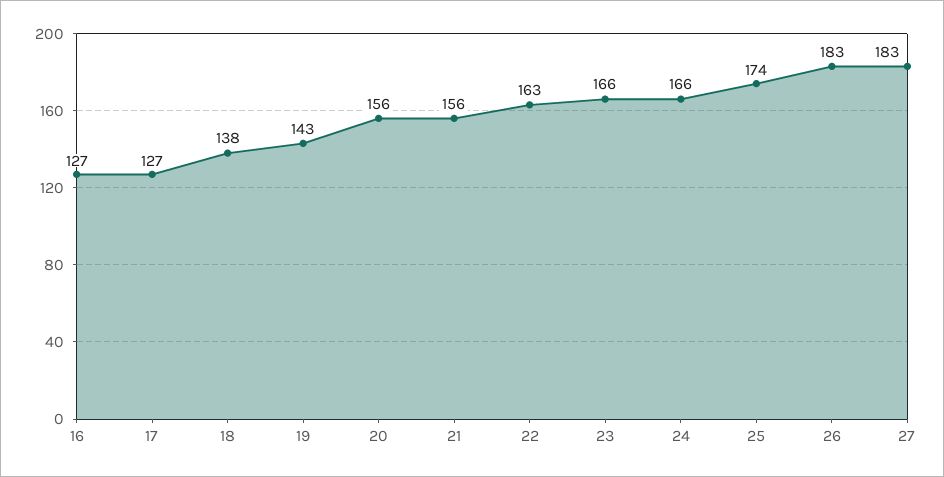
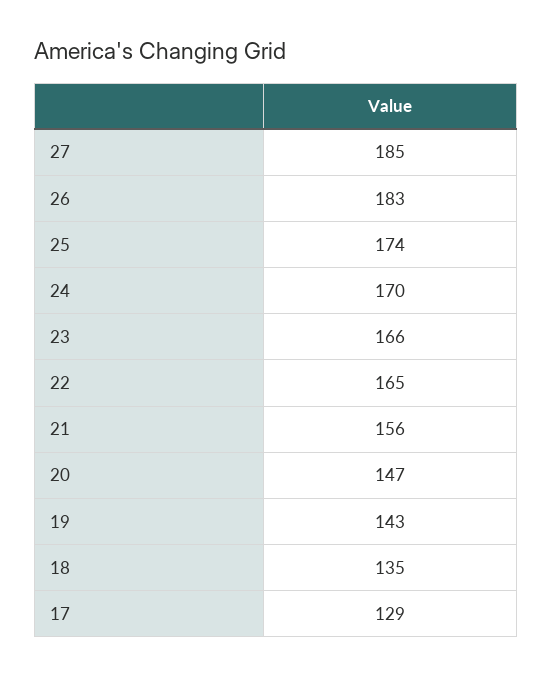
16: 127 -> none
17: 127 -> 129
18: 138 -> 135
20: 156 -> 147
22: 163 -> 165
24: 166 -> 170
27: 183 -> 185

